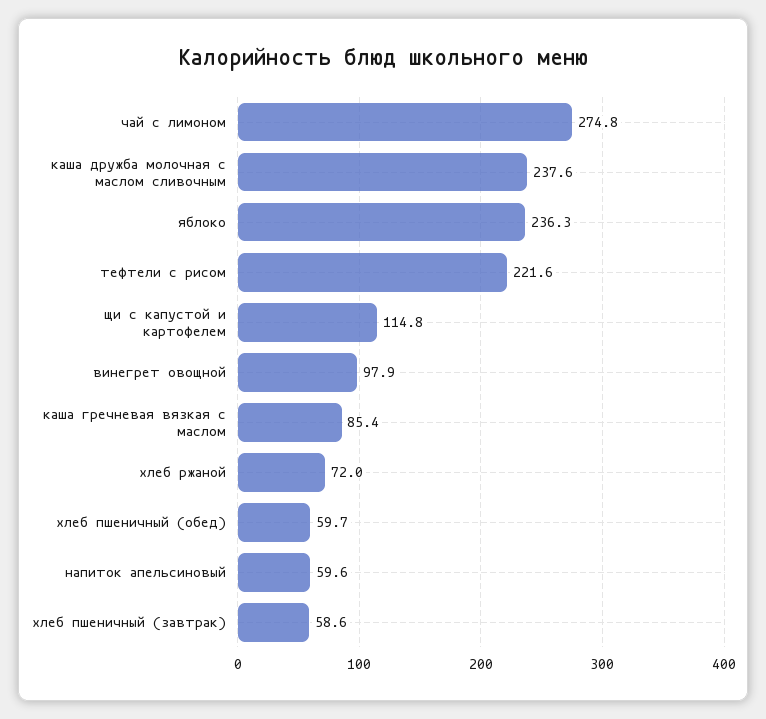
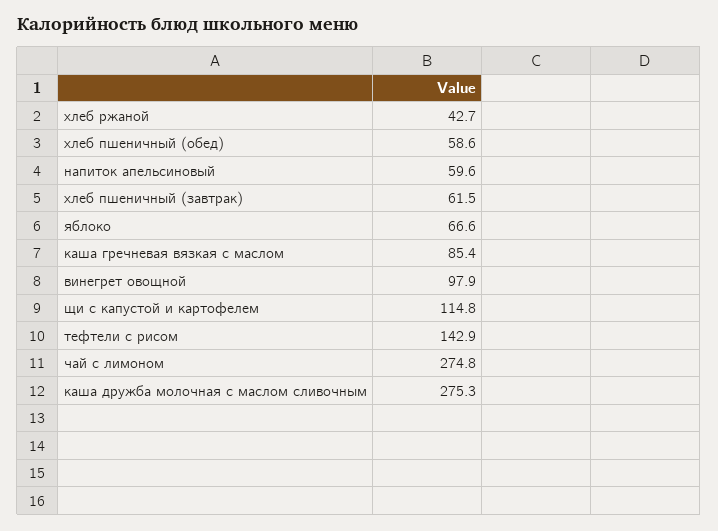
каша дружба молочная с маслом сливочным: 237.6 -> 275.3
яблоко: 236.3 -> 66.6
тефтели с рисом: 221.6 -> 142.9
хлеб ржаной: 72 -> 42.7
хлеб пшеничный (обед): 59.7 -> 58.6
хлеб пшеничный (завтрак): 58.6 -> 61.5

